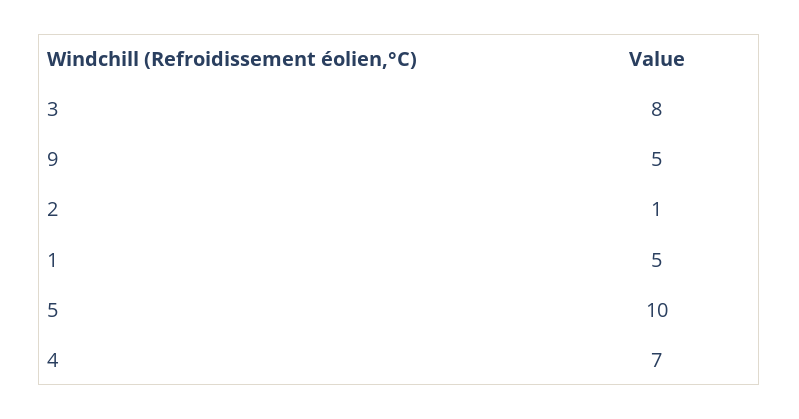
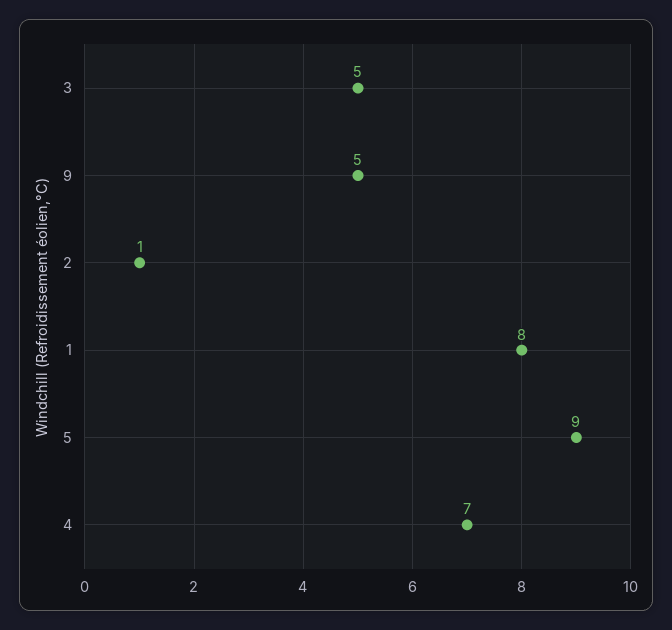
3: 8 -> 5
1: 5 -> 8
5: 10 -> 9

